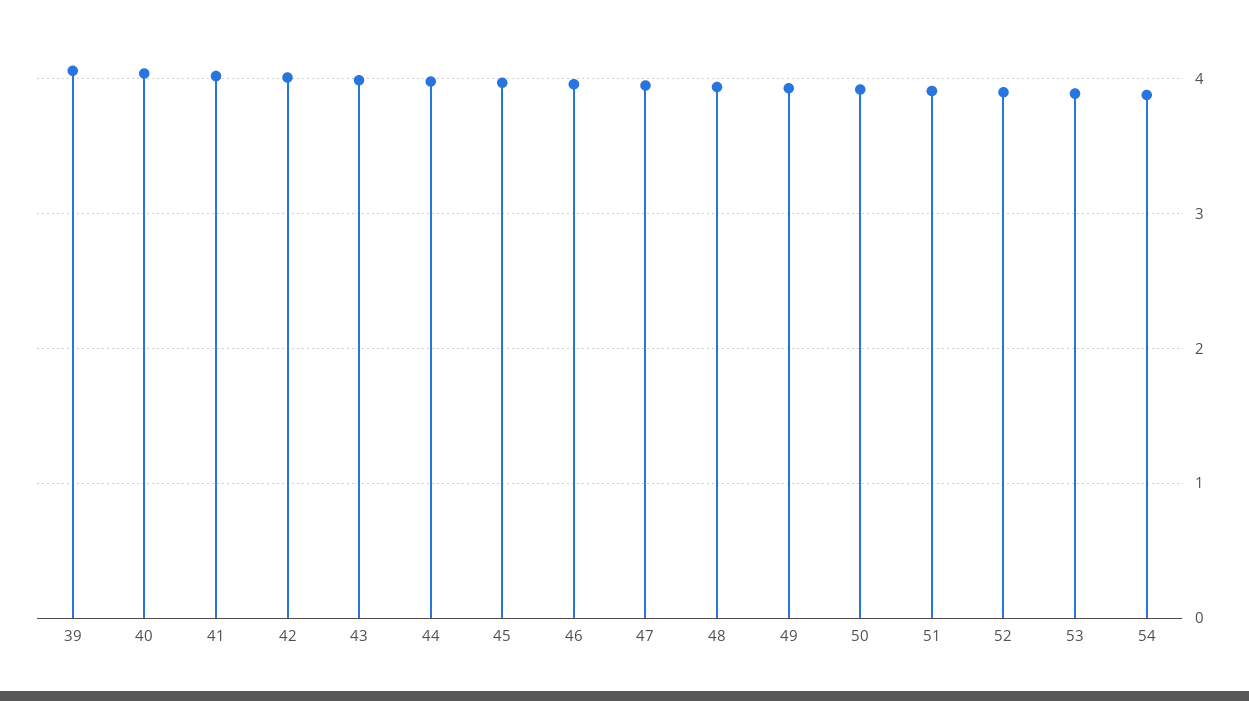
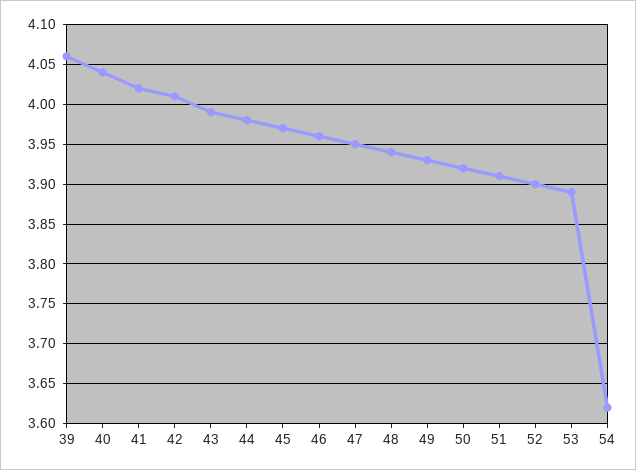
54: 3.9 -> 3.62

